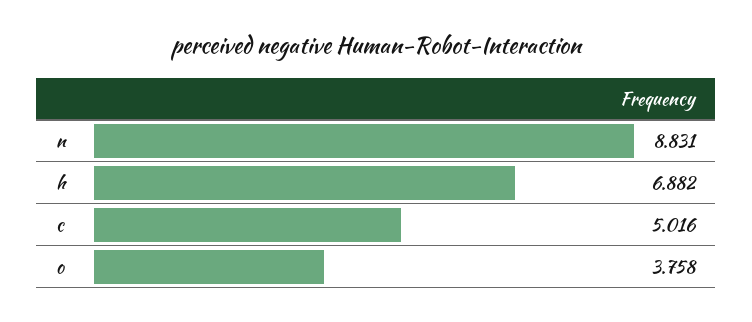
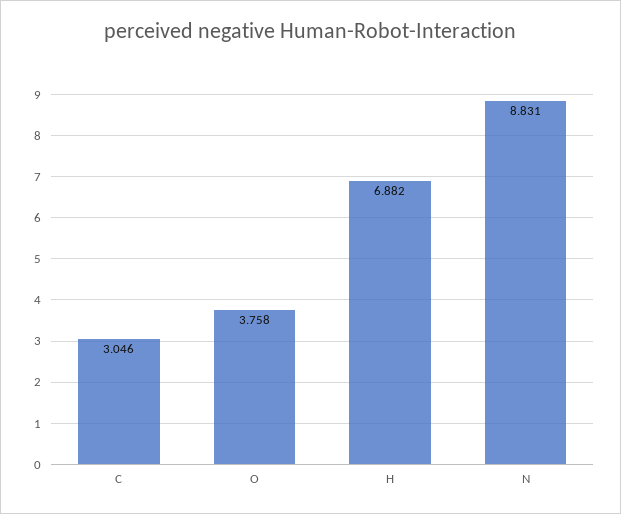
c: 5.016 -> 3.046

